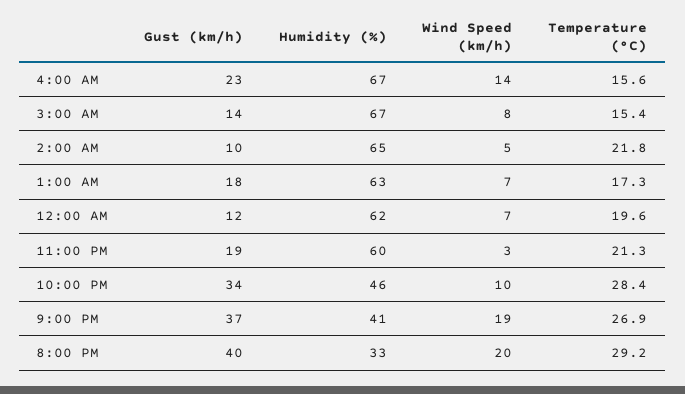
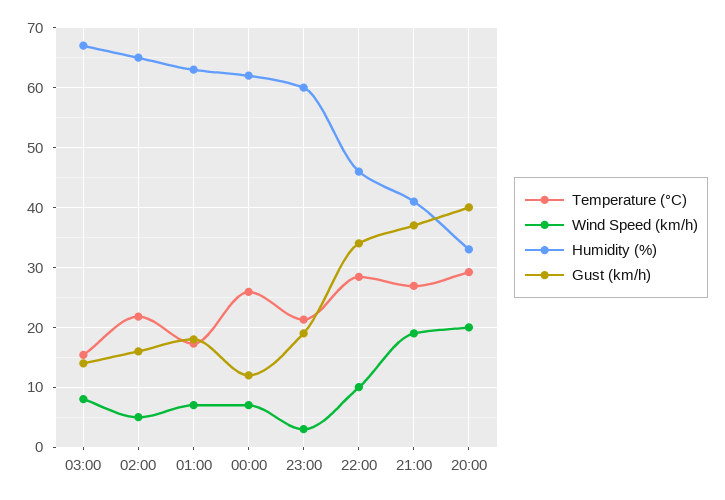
Gust (km/h), 4:00 AM: 23 -> none
Humidity (%), 4:00 AM: 67 -> none
Wind Speed (km/h), 4:00 AM: 14 -> none
Temperature (°C), 4:00 AM: 15.6 -> none
Gust (km/h), 2:00 AM: 10 -> 16
Temperature (°C), 12:00 AM: 19.6 -> 26

